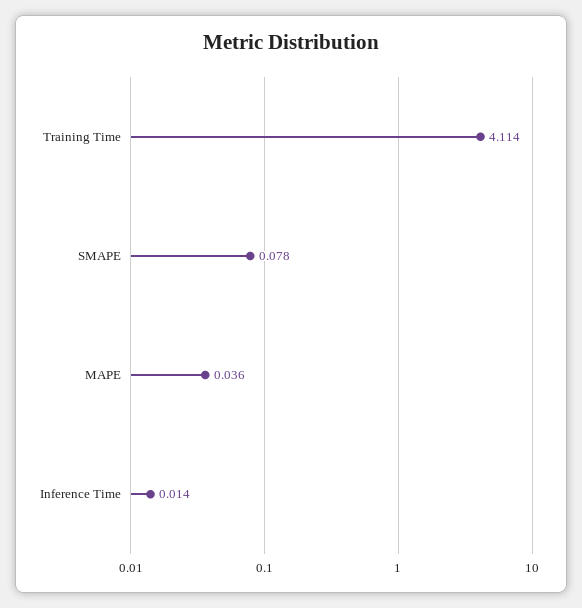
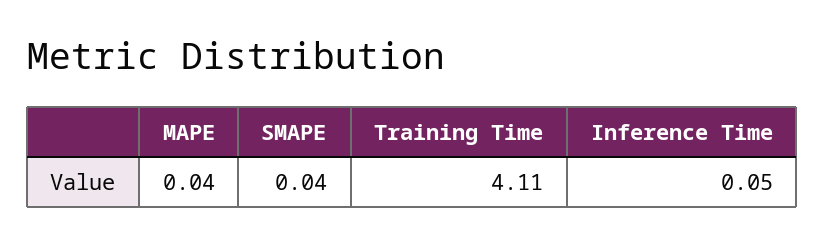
SMAPE: 0.078 -> 0.04
Inference Time: 0.014 -> 0.05

